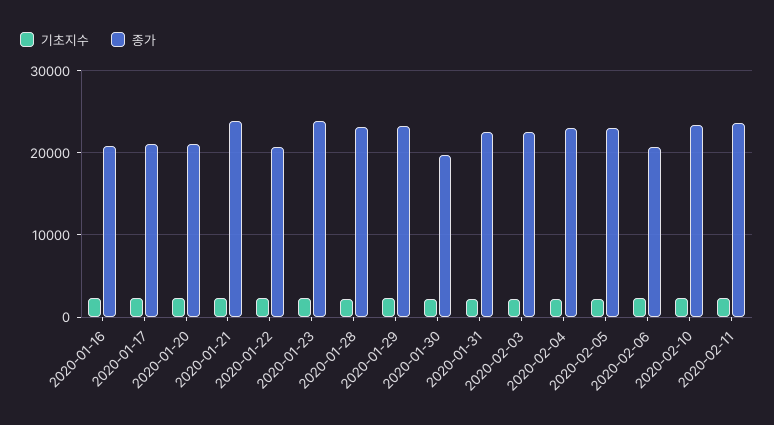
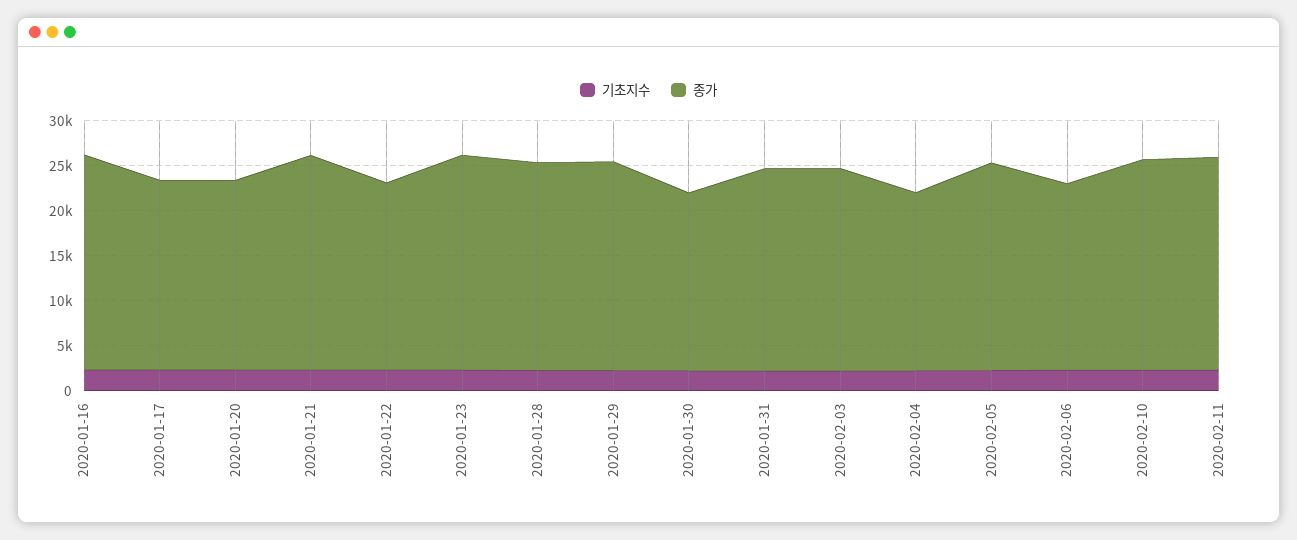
종가, 2020-01-16: 21000 -> 24000
종가, 2020-02-04: 23000 -> 20000

